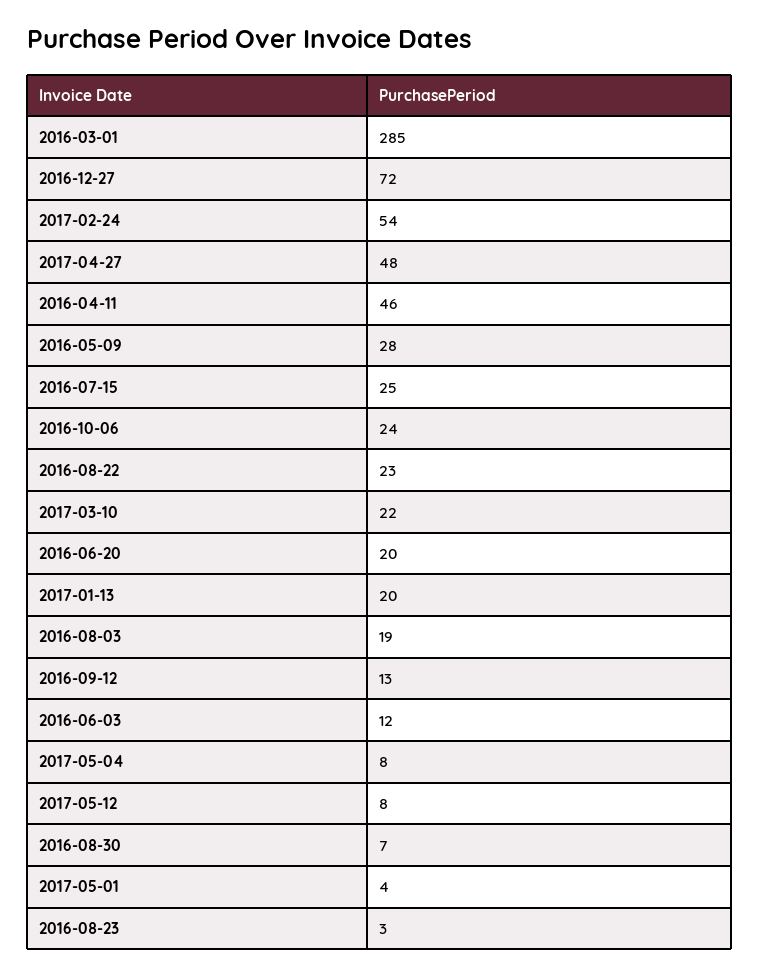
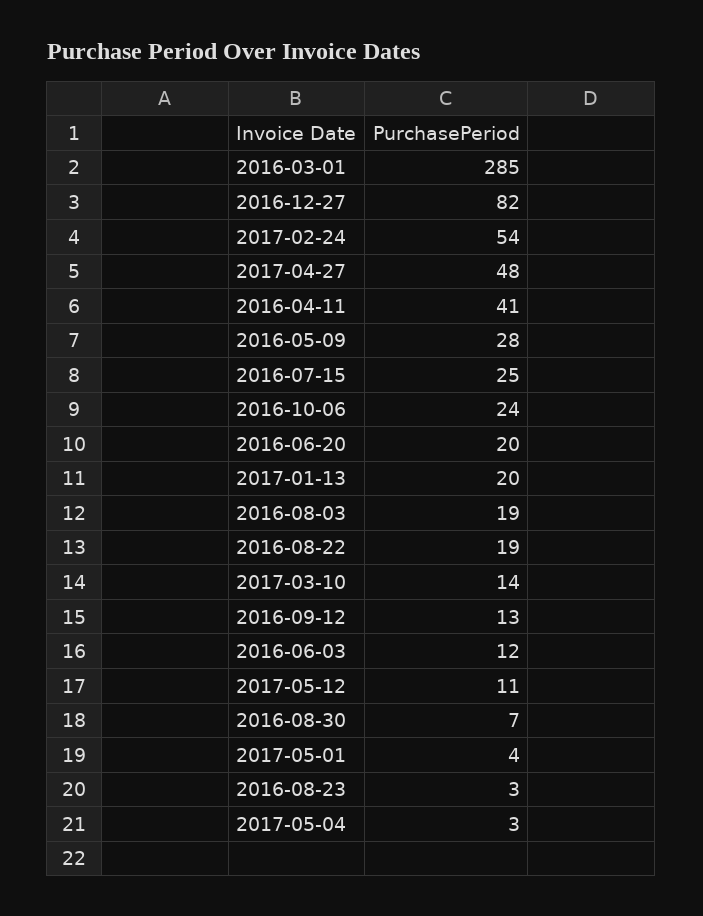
2016-12-27: 72 -> 82
2016-04-11: 46 -> 41
2016-08-22: 23 -> 19
2017-03-10: 22 -> 14
2017-05-04: 8 -> 3
2017-05-12: 8 -> 11

